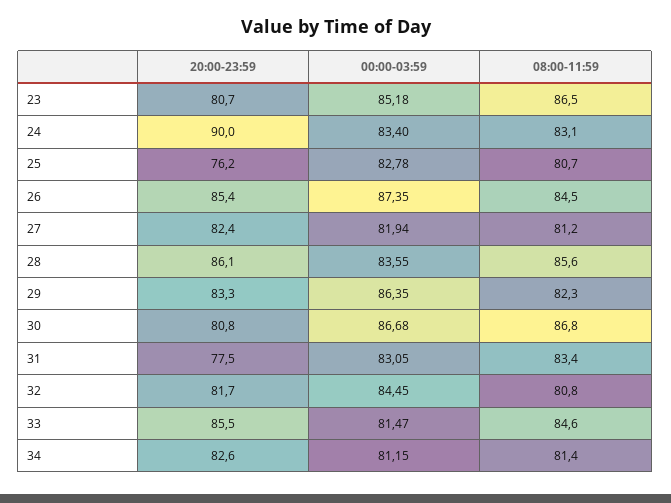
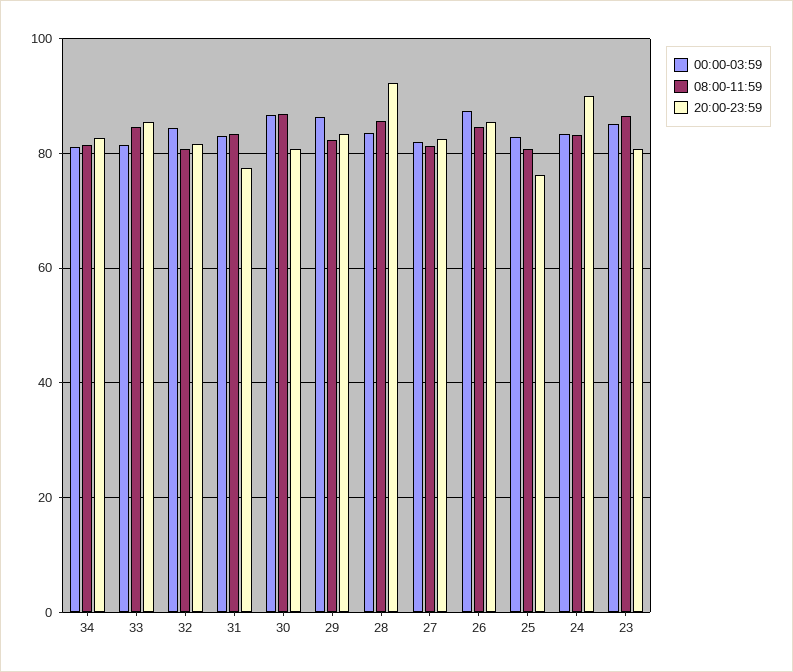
20:00-23:59, 28: 86.1 -> 92

